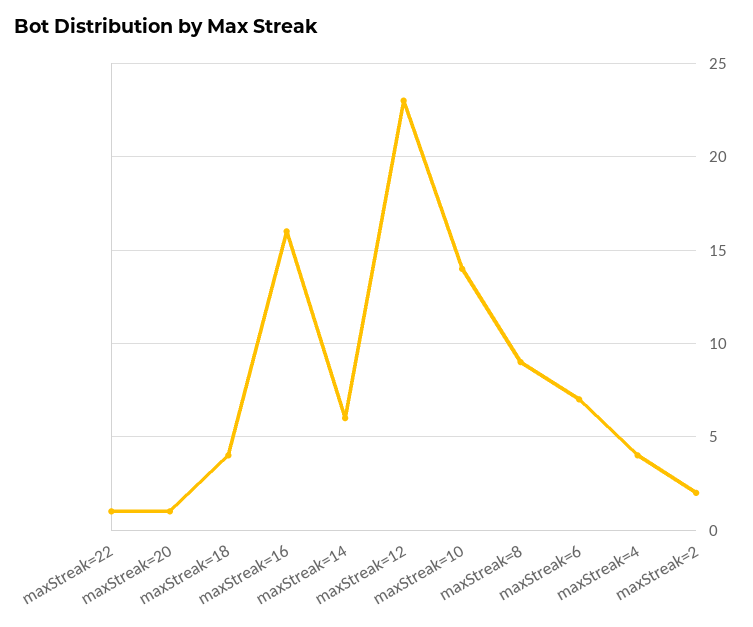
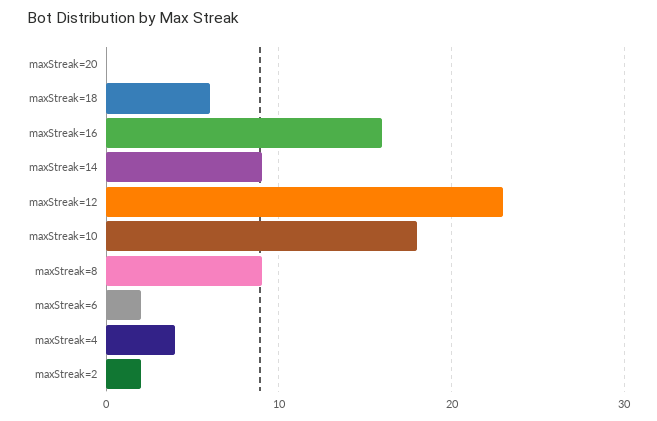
maxStreak=22: 1 -> none
maxStreak=20: 1 -> 0
maxStreak=18: 4 -> 6
maxStreak=14: 6 -> 9
maxStreak=10: 14 -> 18
maxStreak=6: 7 -> 2

